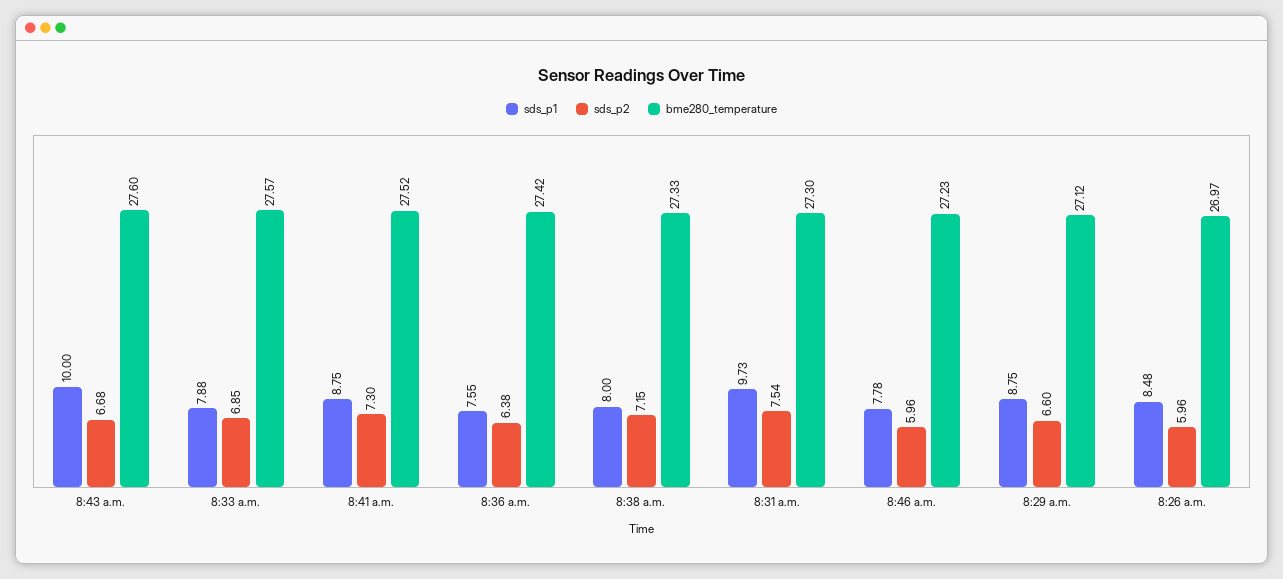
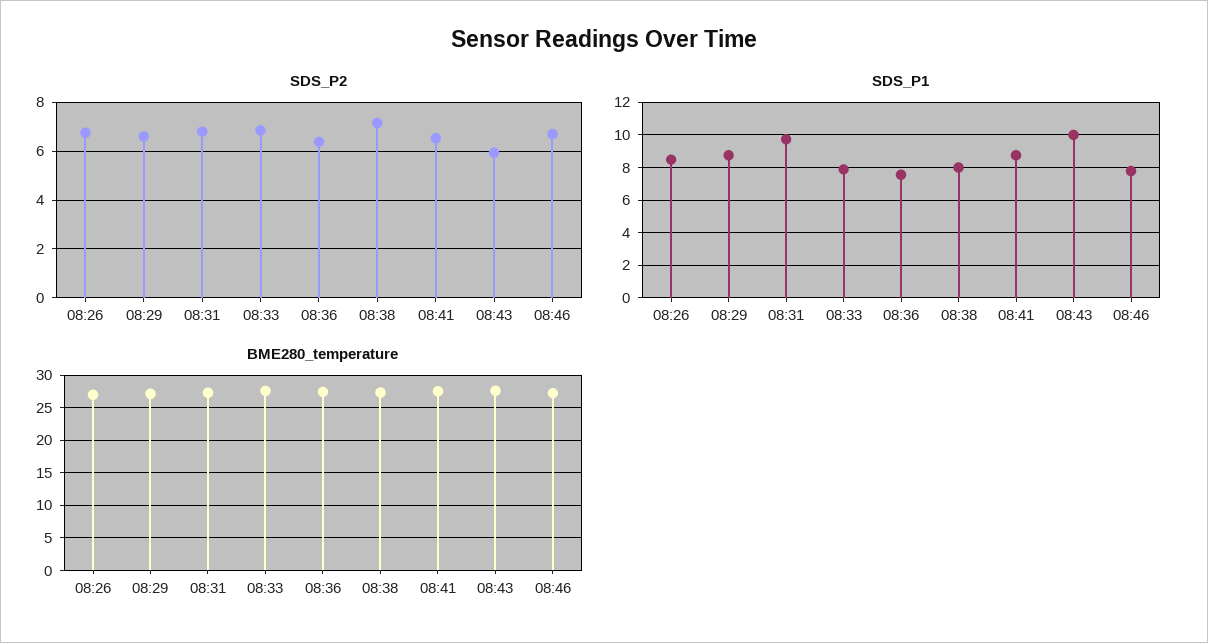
sds_p2, 8:43 a.m.: 6.68 -> 6
sds_p2, 8:41 a.m.: 7.3 -> 6.5
sds_p2, 8:31 a.m.: 7.54 -> 6.75
sds_p2, 8:46 a.m.: 5.96 -> 6.75
sds_p2, 8:26 a.m.: 5.96 -> 6.75

